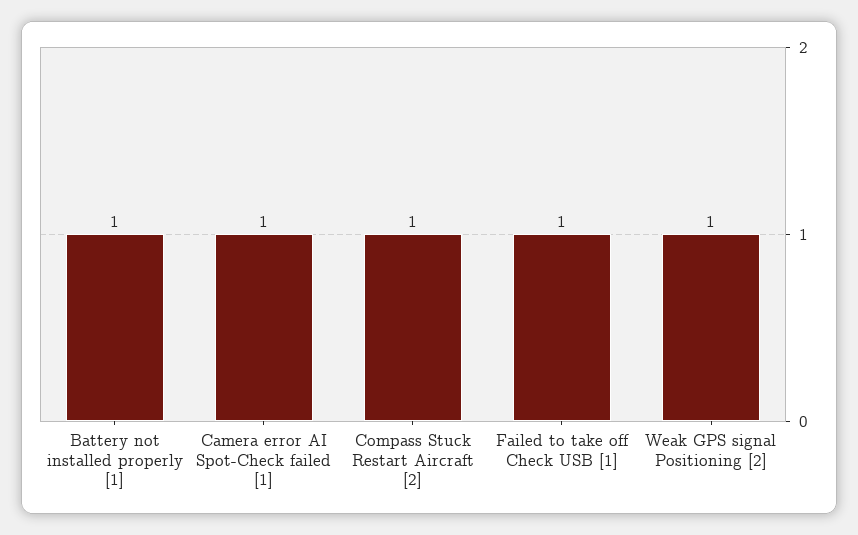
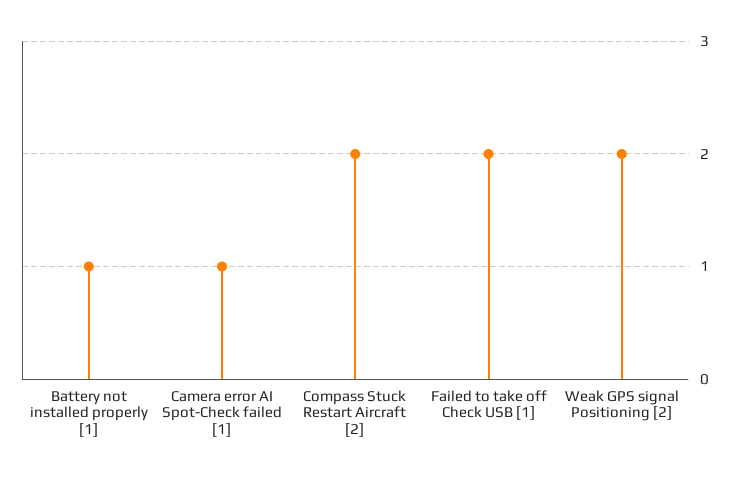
Compass Stuck Restart Aircraft [2]: 1 -> 2
Failed to take off Check USB [1]: 1 -> 2
Weak GPS signal Positioning [2]: 1 -> 2

